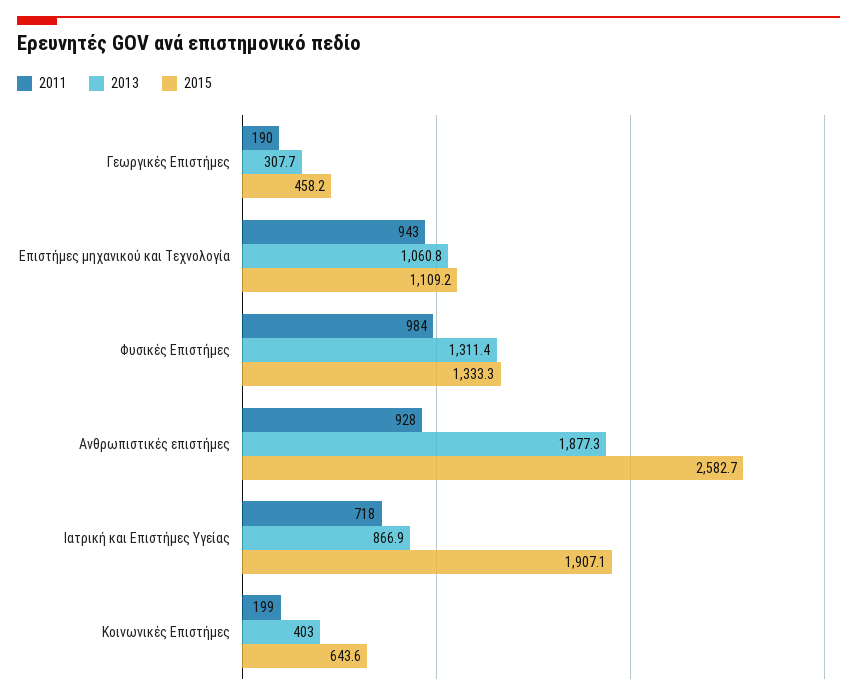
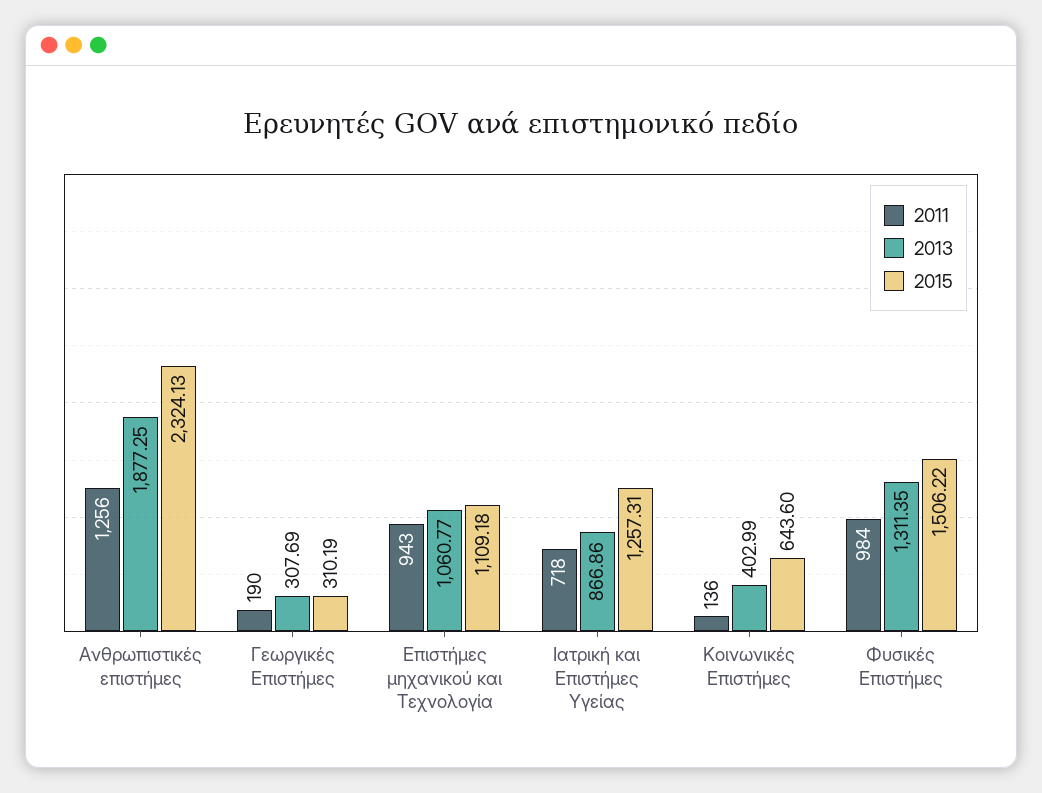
2015, Γεωργικές Επιστήμες: 458.2 -> 310.19
2015, Φυσικές Επιστήμες: 1333.3 -> 1506.22
2011, Ανθρωπιστικές επιστήμες: 928 -> 1256
2015, Ανθρωπιστικές επιστήμες: 2582.7 -> 2324.13
2015, Ιατρική και Επιστήμες Υγείας: 1907.1 -> 1257.31
2011, Κοινωνικές Επιστήμες: 199 -> 136

